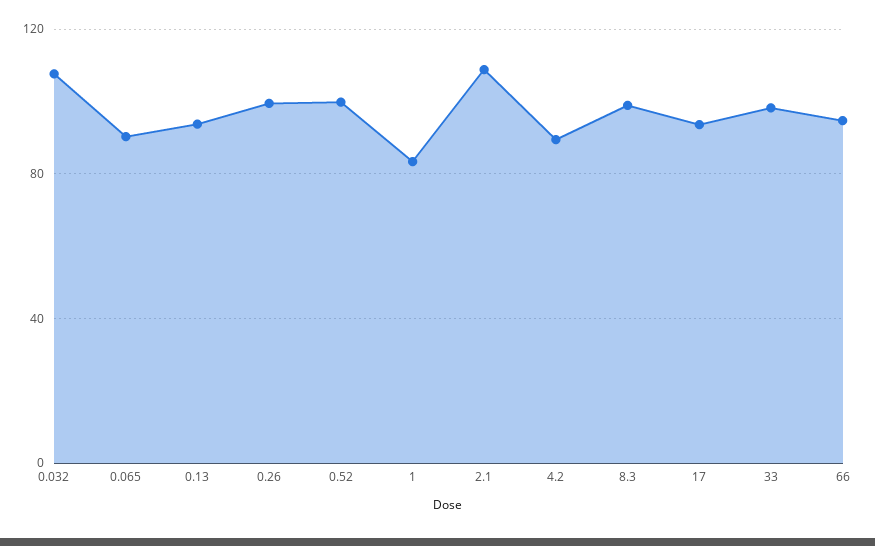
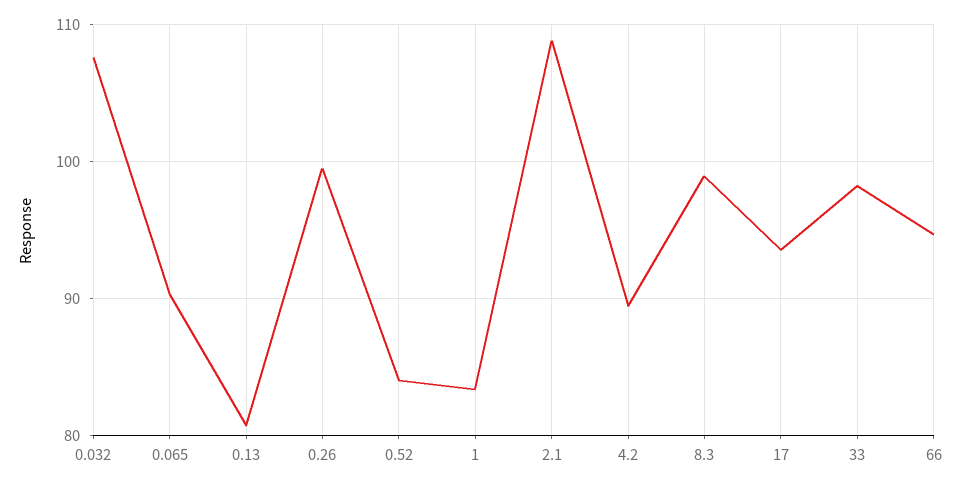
0.13: 95 -> 81
0.52: 100 -> 84

